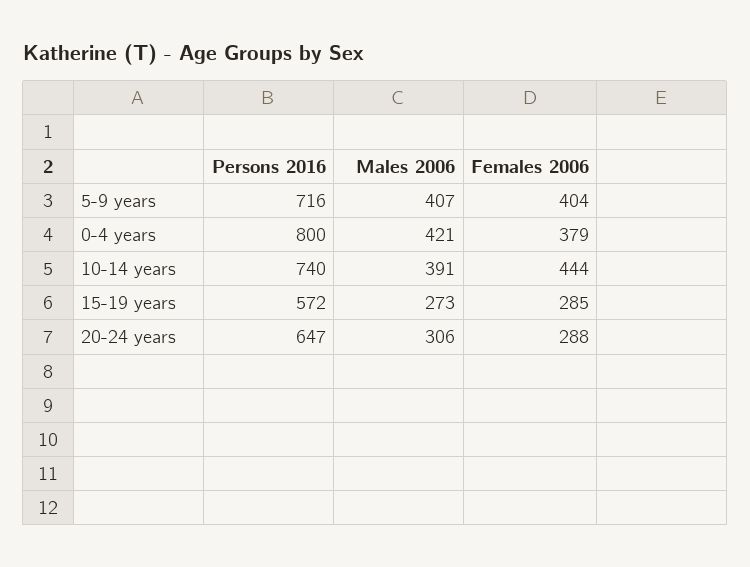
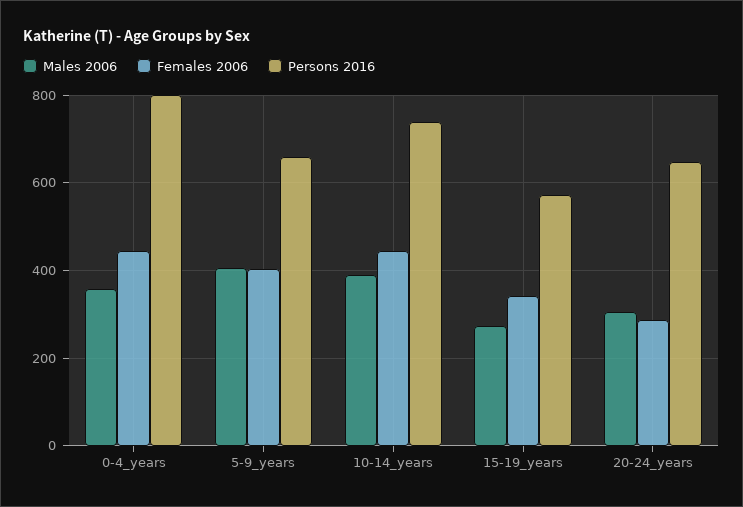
Persons 2016, 5-9 years: 716 -> 660
Males 2006, 0-4 years: 421 -> 360
Females 2006, 0-4 years: 379 -> 440
Females 2006, 15-19 years: 285 -> 340

